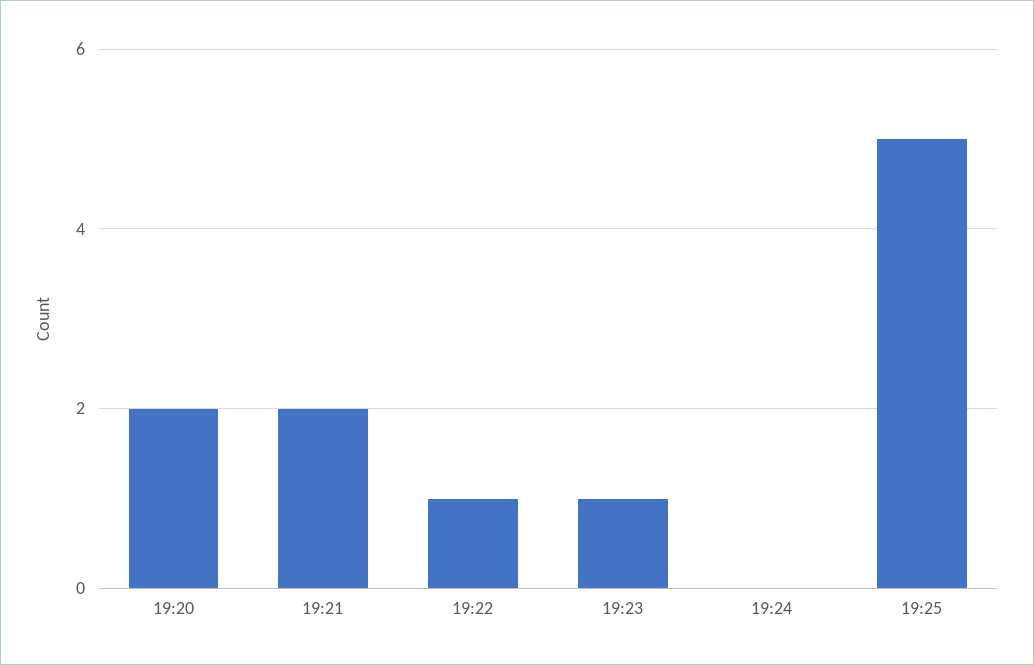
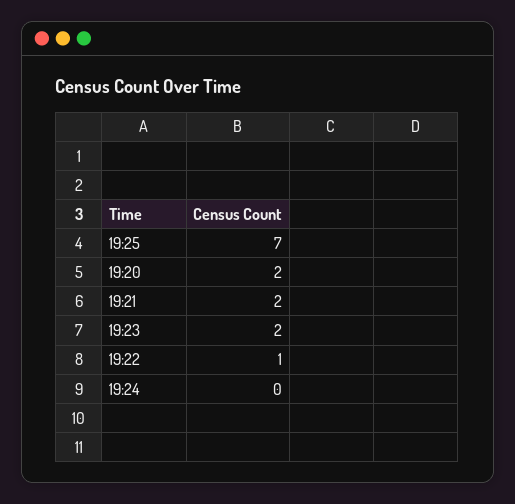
19:23: 1 -> 2
19:25: 5 -> 7

